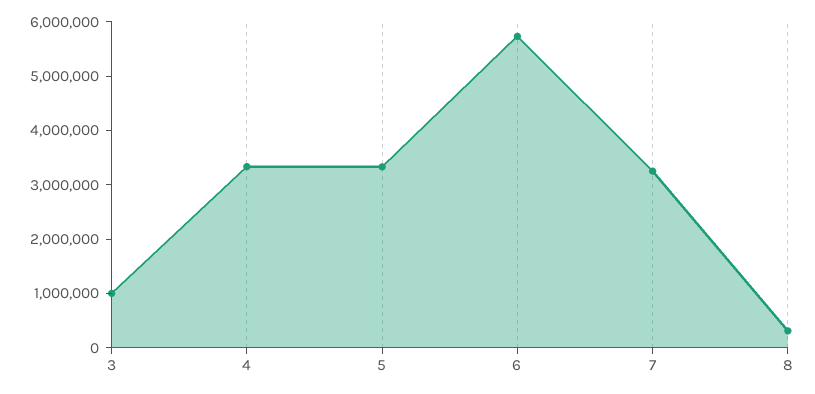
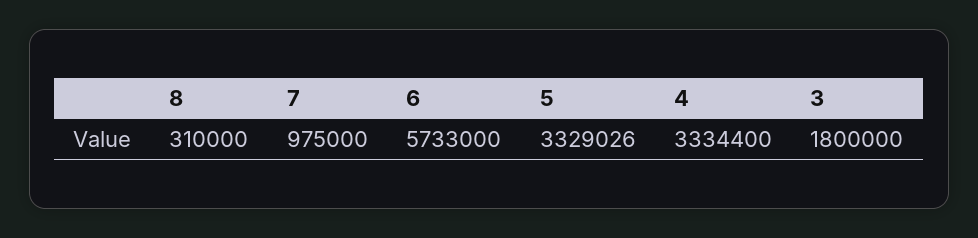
3: 1000000 -> 1800000
7: 3200000 -> 975000

